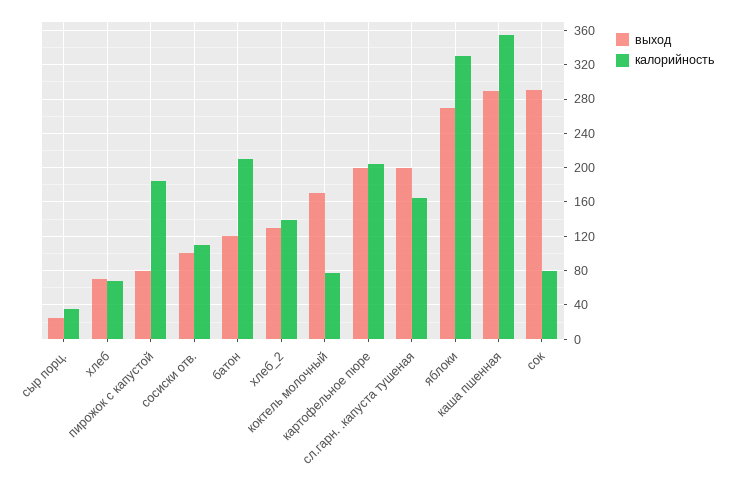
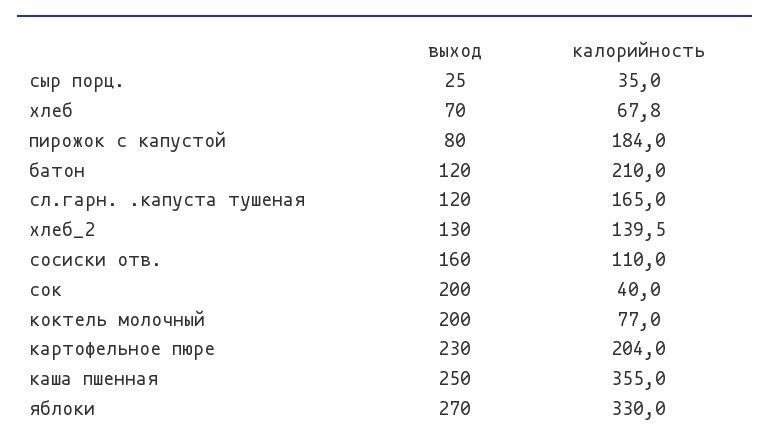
выход, сосиски отв.: 100 -> 160
выход, коктель молочный: 170 -> 200
выход, картофельное пюре: 200 -> 230
выход, сл.гарн. .капуста тушеная: 200 -> 120
выход, каша пшенная: 290 -> 250
выход, сок: 290 -> 200
калорийность, сок: 80 -> 40

